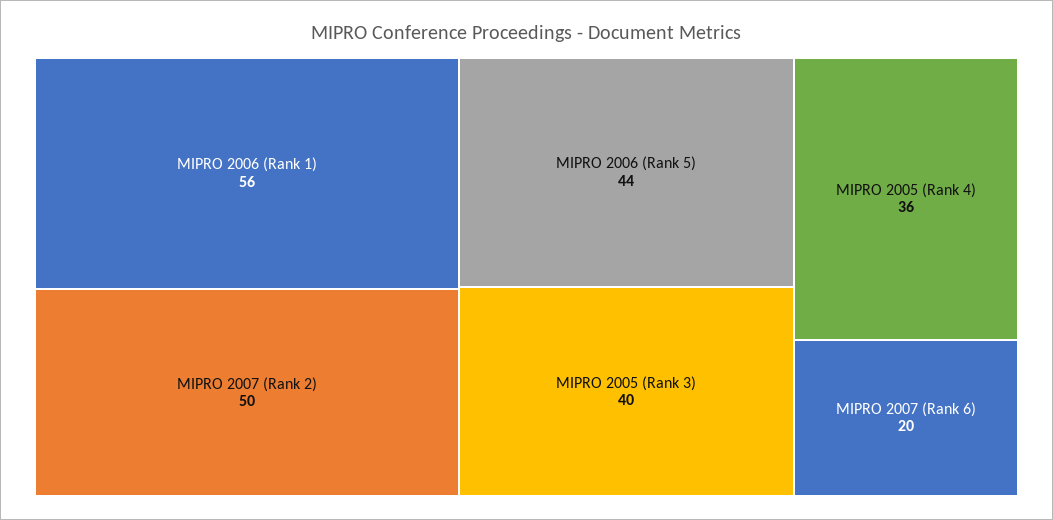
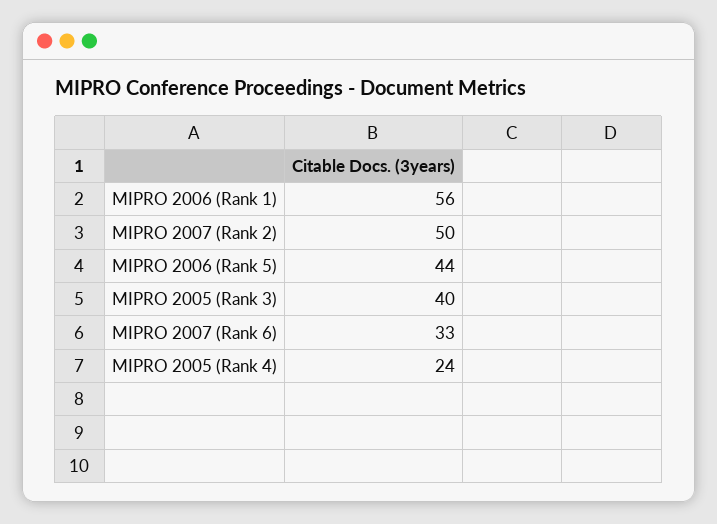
MIPRO 2005 (Rank 4): 36 -> 24
MIPRO 2007 (Rank 6): 20 -> 33

